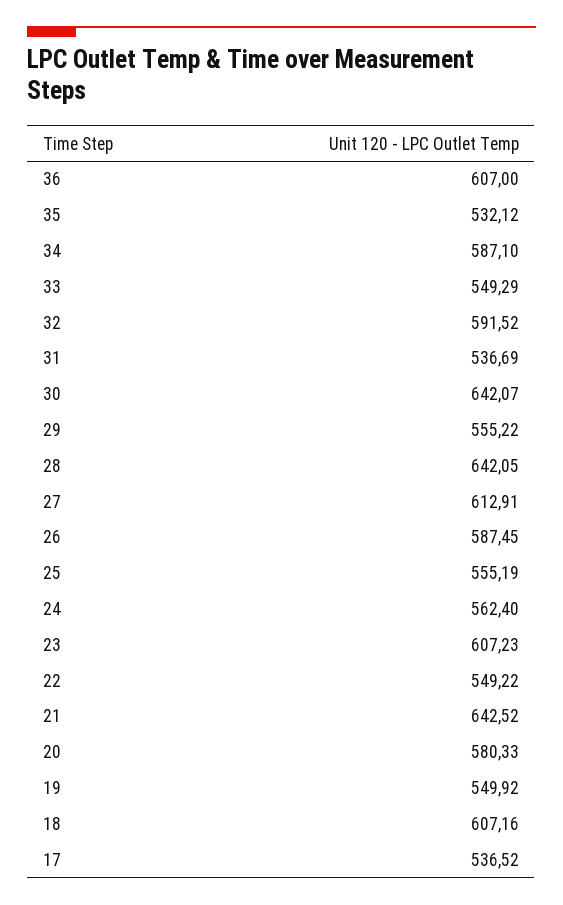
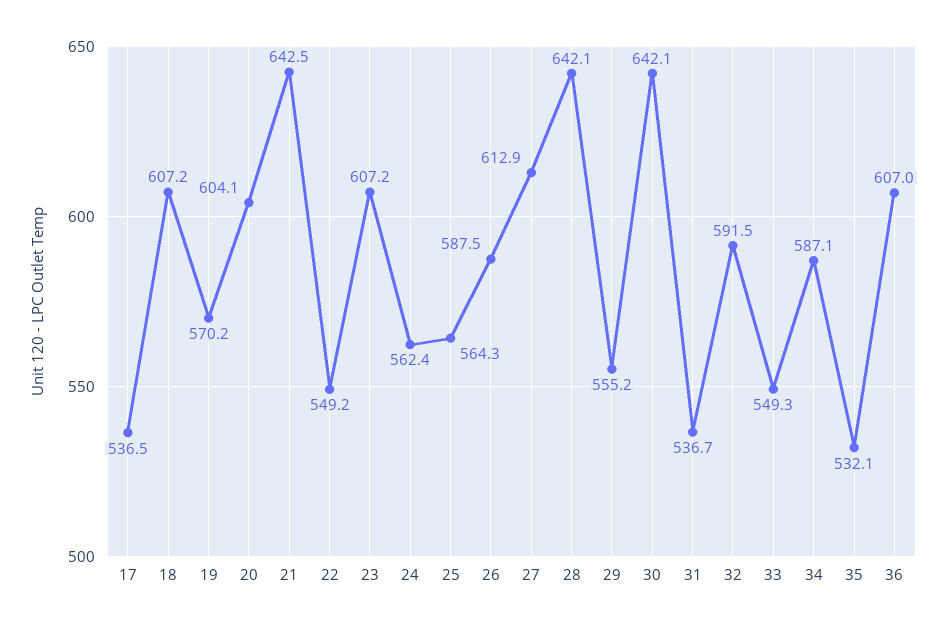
25: 555.19 -> 564.3
20: 580.33 -> 604.1
19: 549.92 -> 570.2

